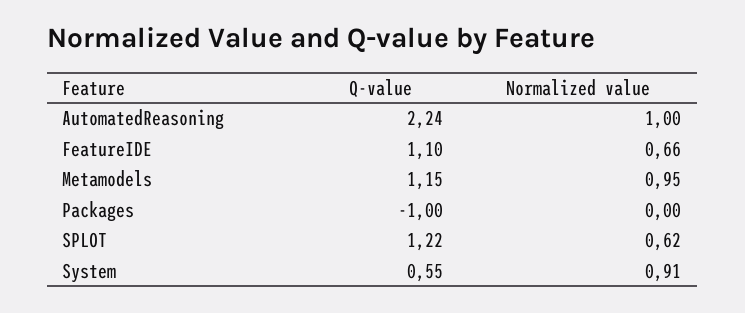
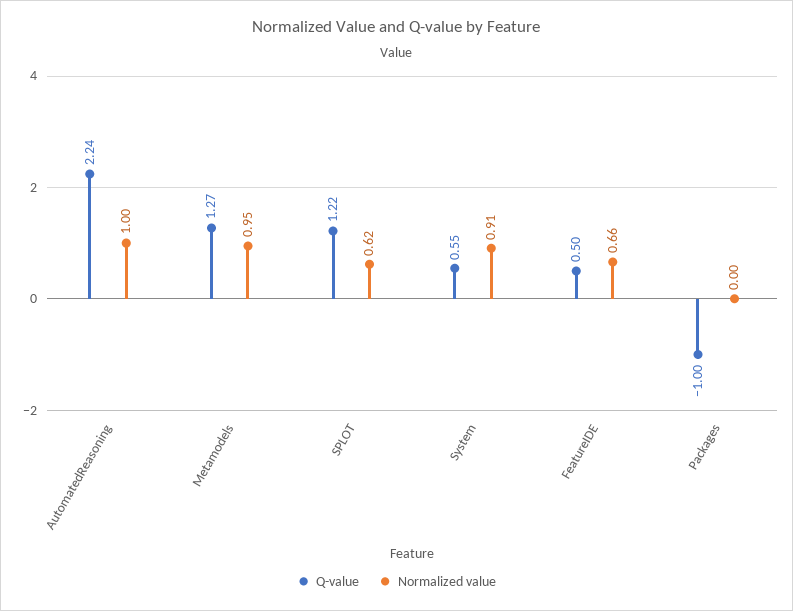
Q-value, FeatureIDE: 1.1 -> 0.5
Q-value, Metamodels: 1.15 -> 1.27

